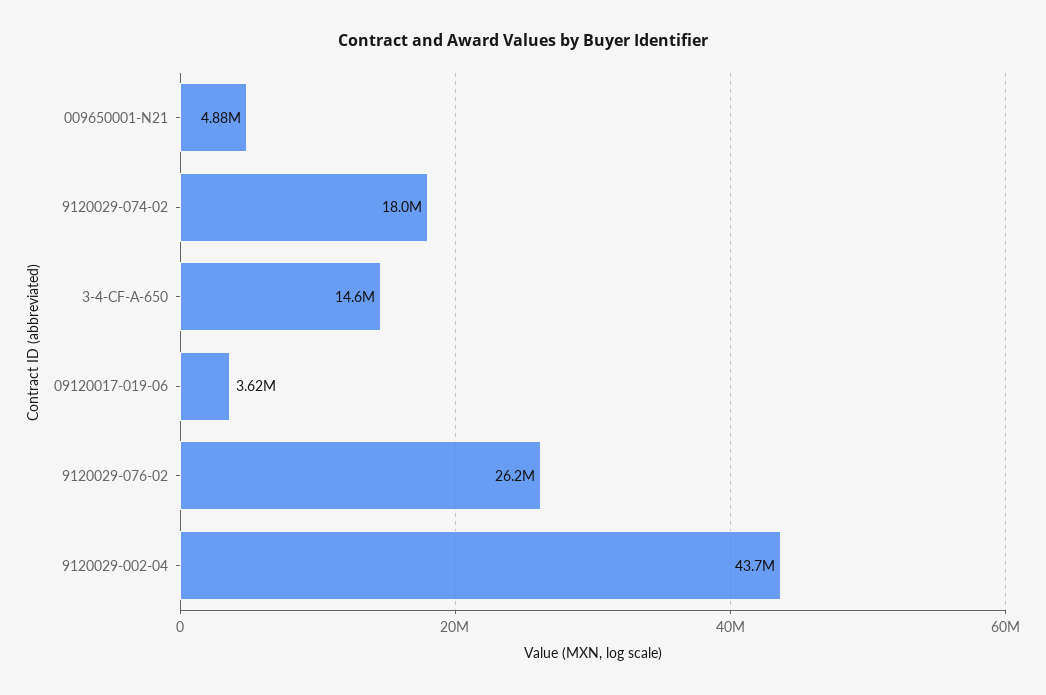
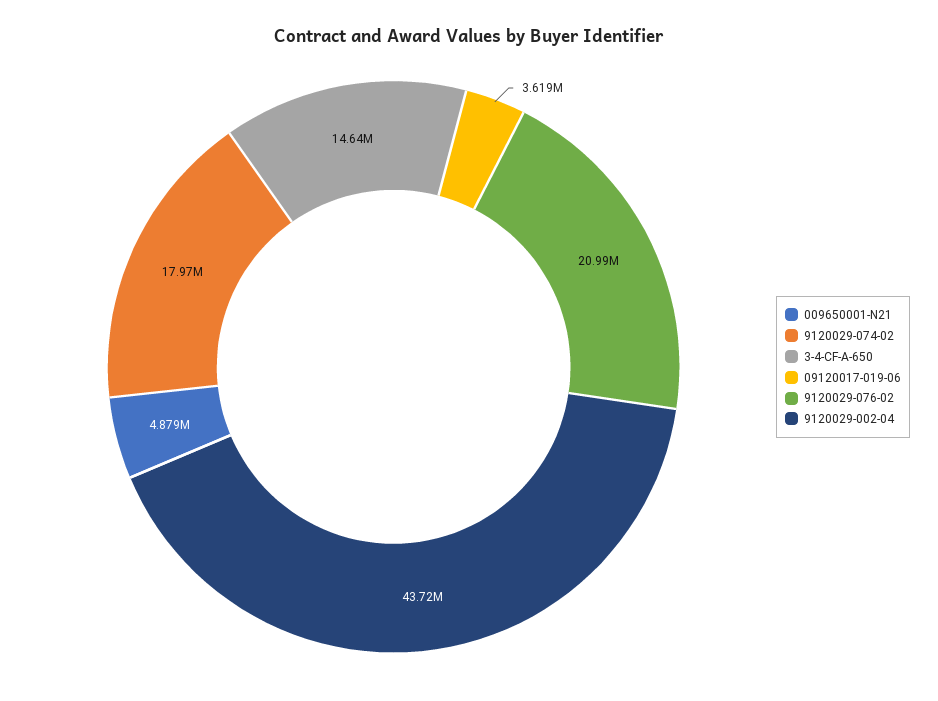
9120029-076-02: 26200000 -> 20990000

